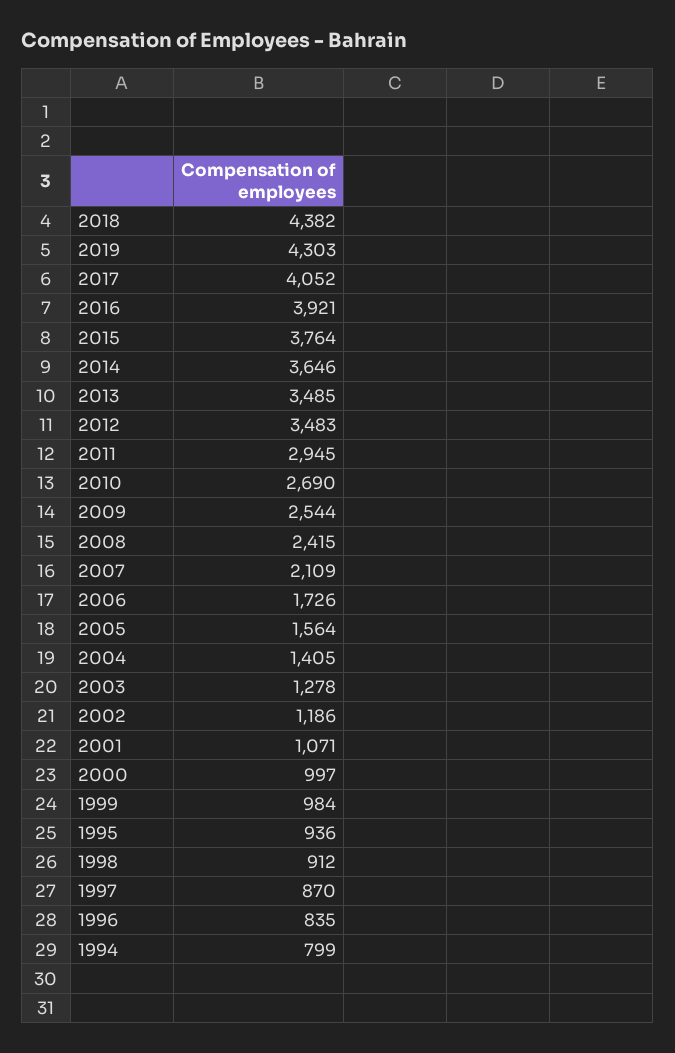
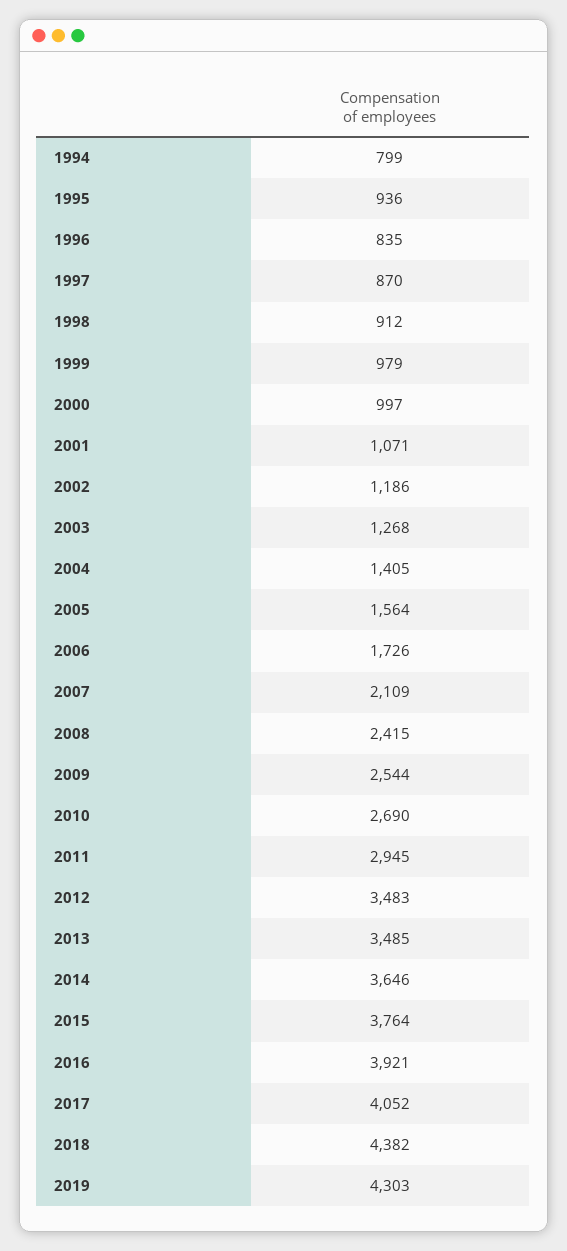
2003: 1278 -> 1268
1999: 984 -> 979

